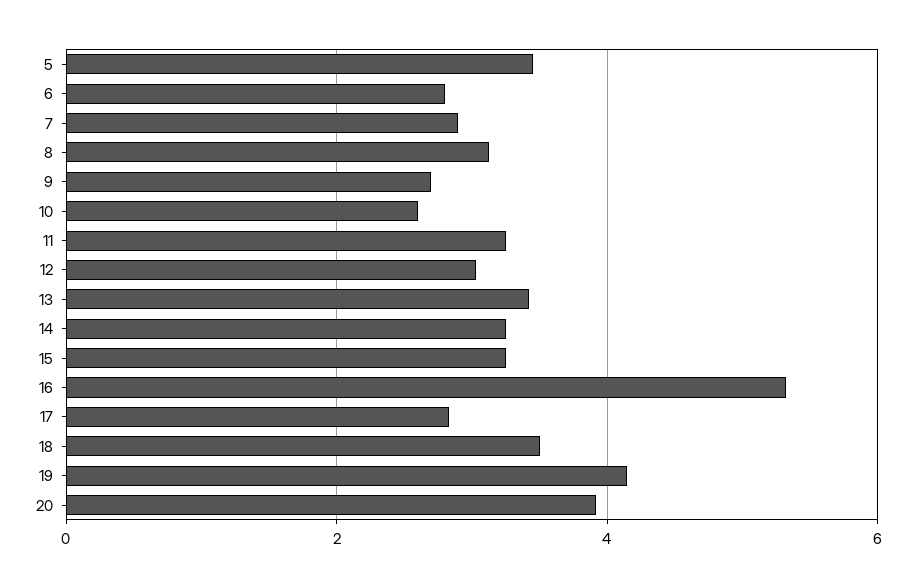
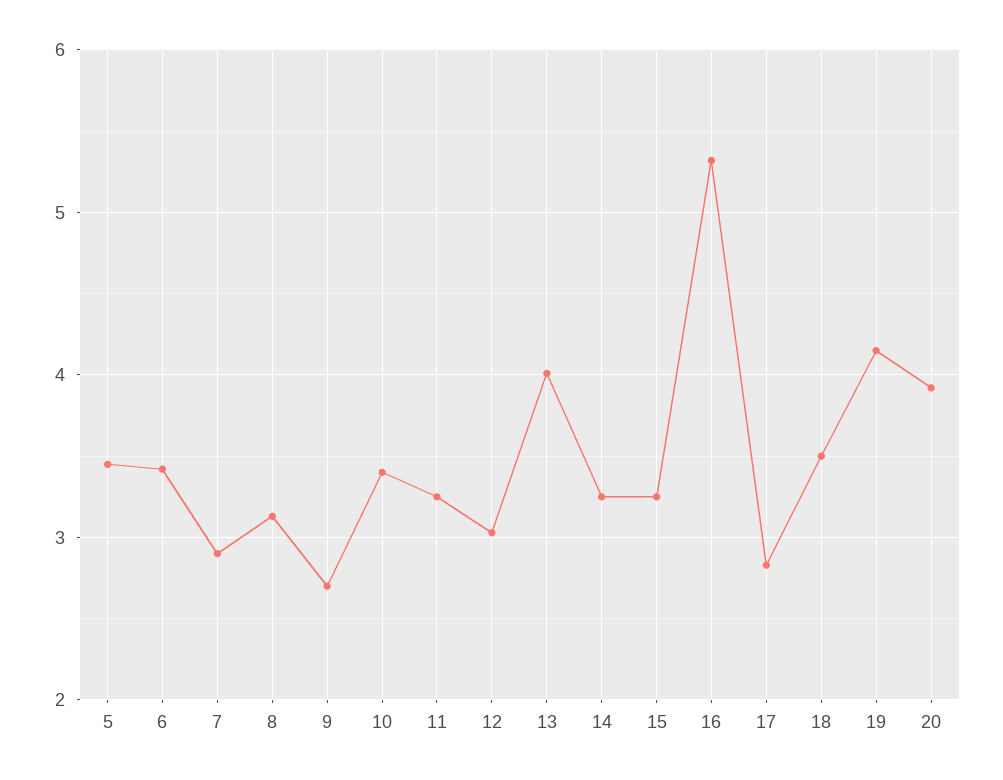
6: 2.8 -> 3.4
10: 2.6 -> 3.4
13: 3.4 -> 4

